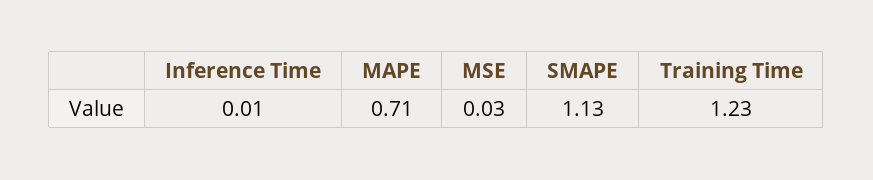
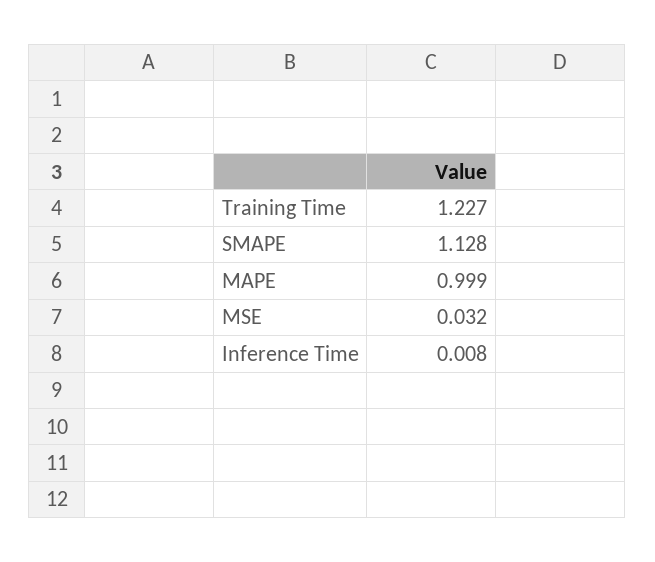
MAPE: 0.71 -> 0.999

